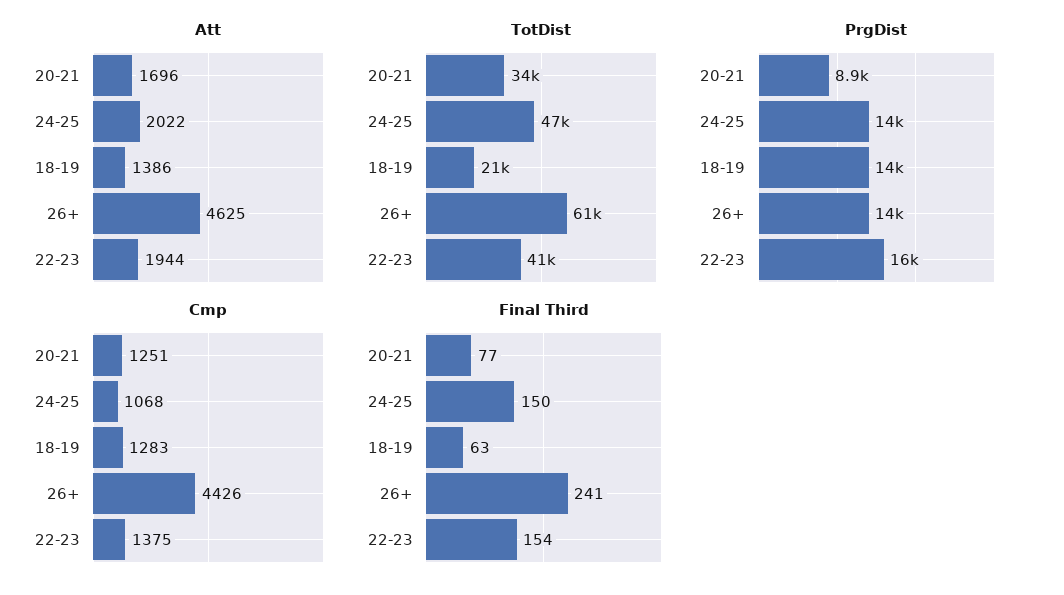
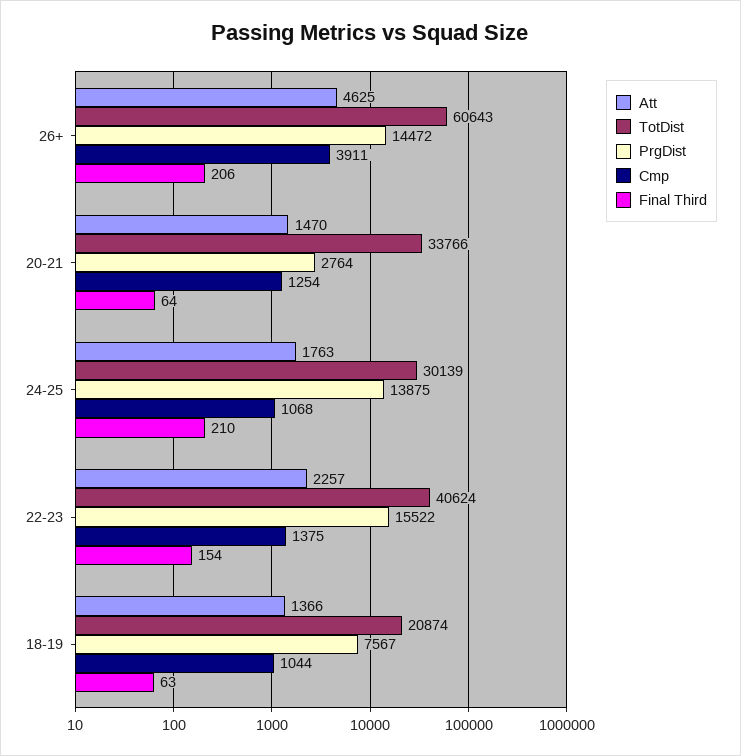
Att, 20-21: 1696 -> 1470
Att, 24-25: 2022 -> 1763
Att, 18-19: 1386 -> 1366
Att, 22-23: 1944 -> 2257
TotDist, 24-25: 47000 -> 30139
PrgDist, 20-21: 8900 -> 2764
PrgDist, 18-19: 14000 -> 7567
Cmp, 20-21: 1251 -> 1254
Cmp, 18-19: 1283 -> 1044
Cmp, 26+: 4426 -> 3911
Final Third, 20-21: 77 -> 64
Final Third, 24-25: 150 -> 210
Final Third, 26+: 241 -> 206

